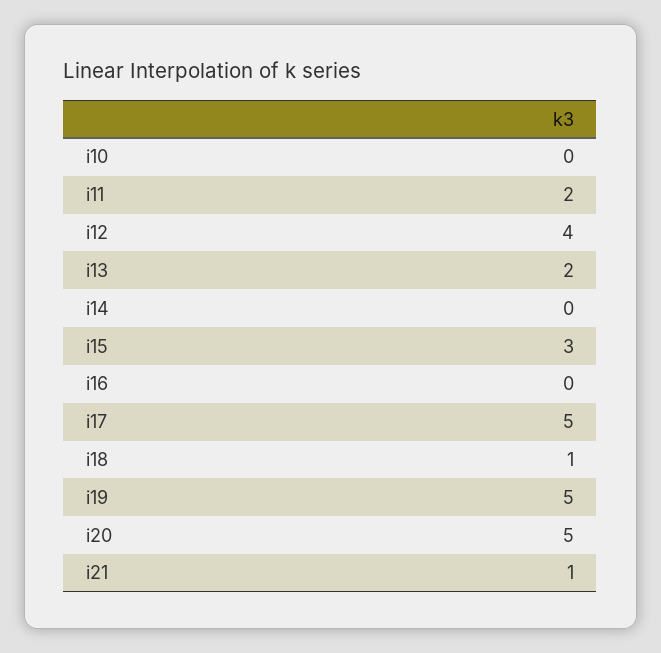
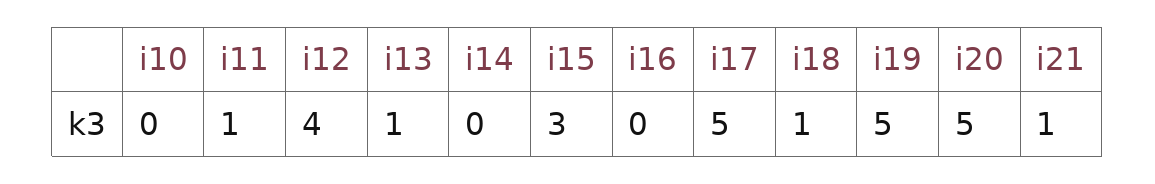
i11: 2 -> 1
i13: 2 -> 1

